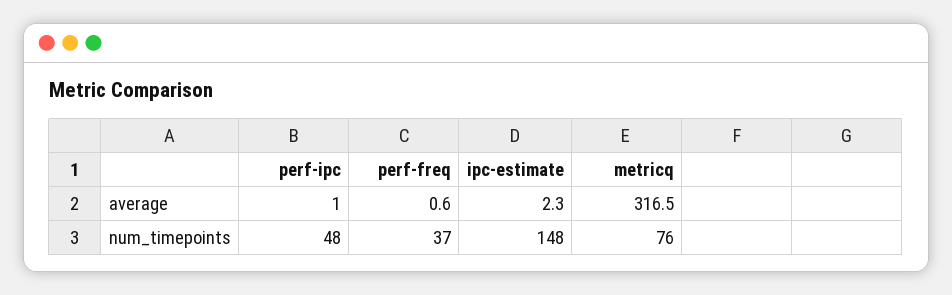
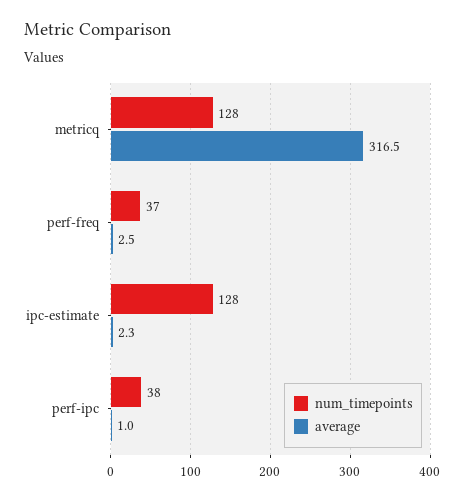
average, perf-freq: 0.6 -> 2.5
num_timepoints, perf-ipc: 48 -> 38
num_timepoints, ipc-estimate: 148 -> 128
num_timepoints, metricq: 76 -> 128

